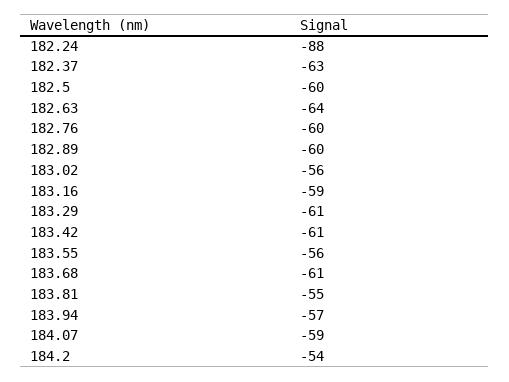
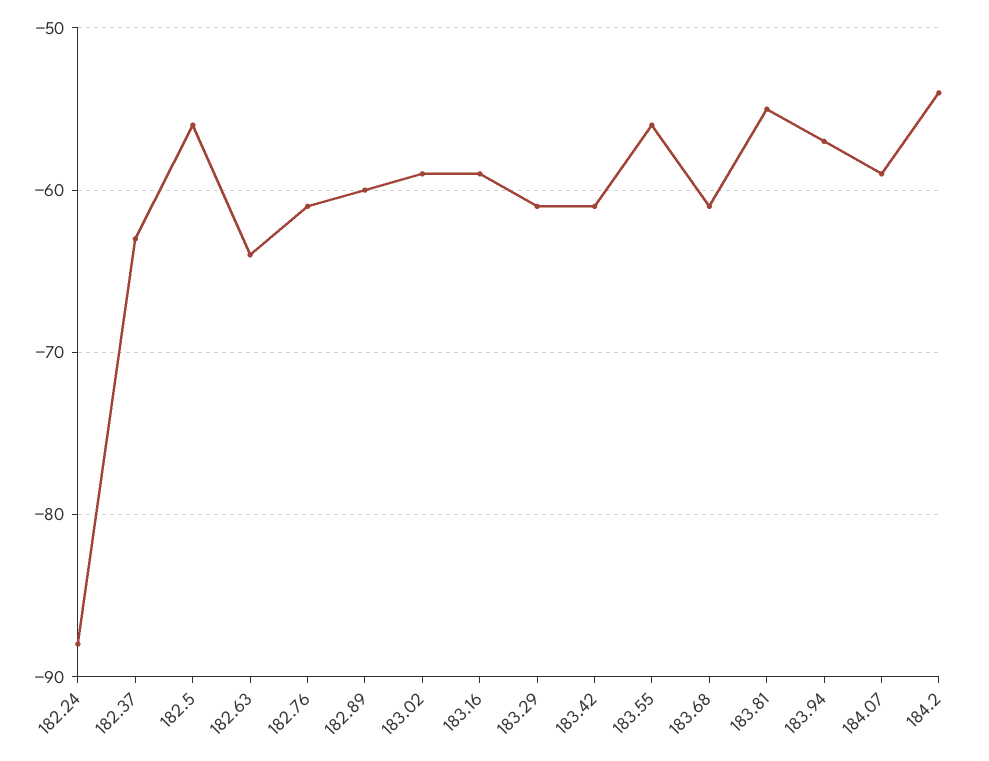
182.5: -60 -> -56
182.76: -60 -> -61
183.02: -56 -> -59

